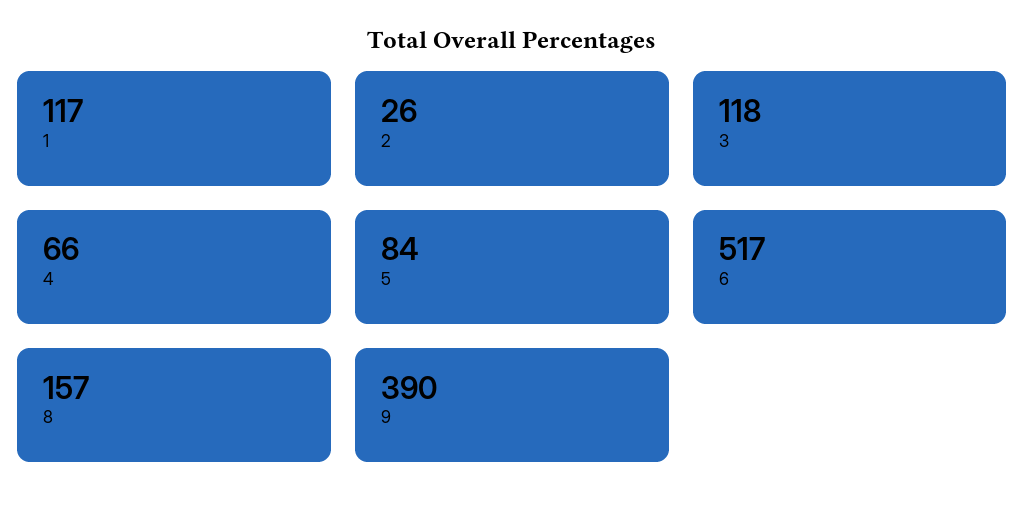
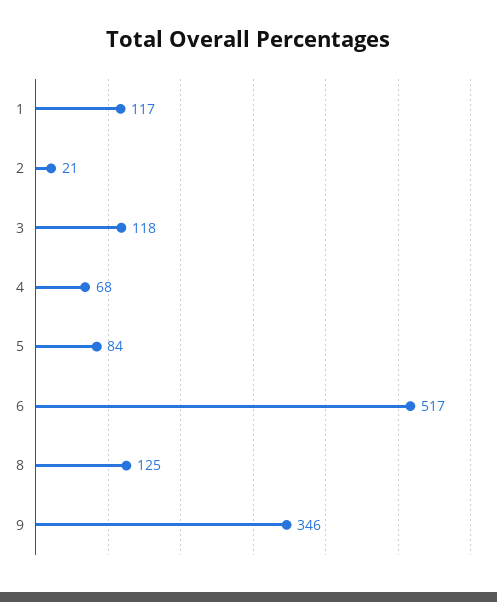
2: 26 -> 21
4: 66 -> 68
8: 157 -> 125
9: 390 -> 346

